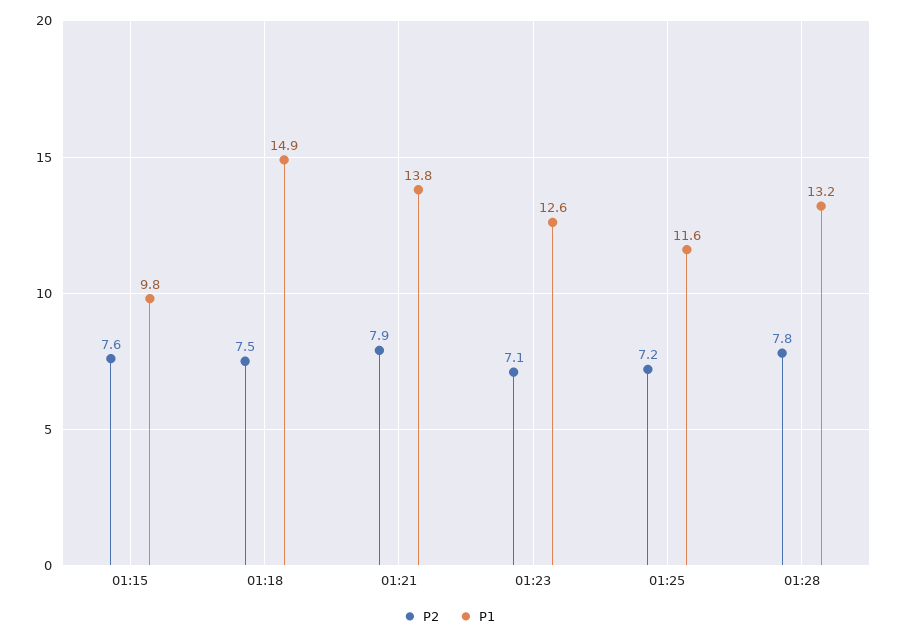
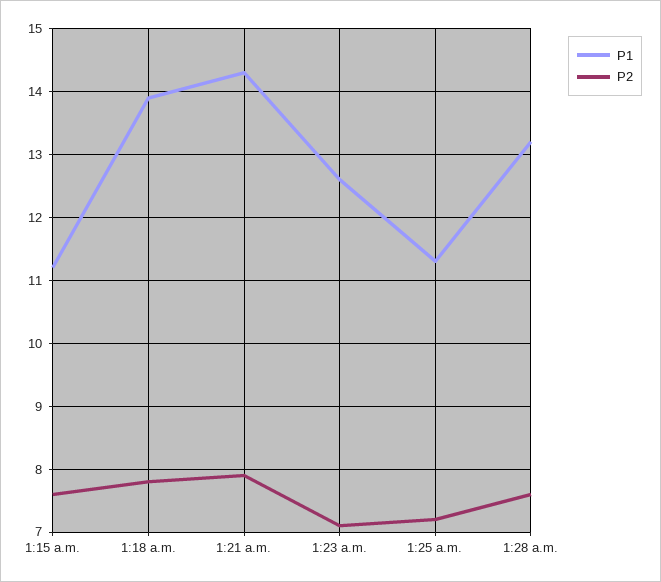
P1, 01:15: 9.8 -> 11.2
P2, 01:18: 7.5 -> 7.8
P1, 01:18: 14.9 -> 13.9
P1, 01:21: 13.8 -> 14.3
P1, 01:25: 11.6 -> 11.3
P2, 01:28: 7.8 -> 7.6

